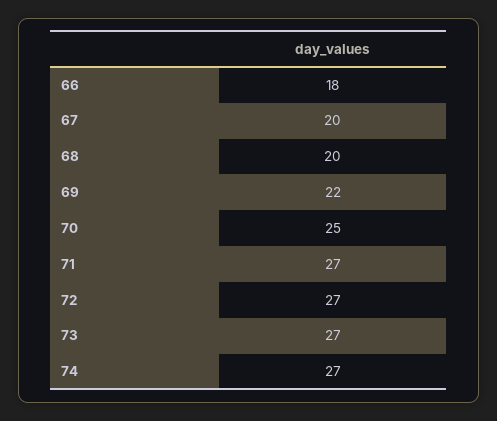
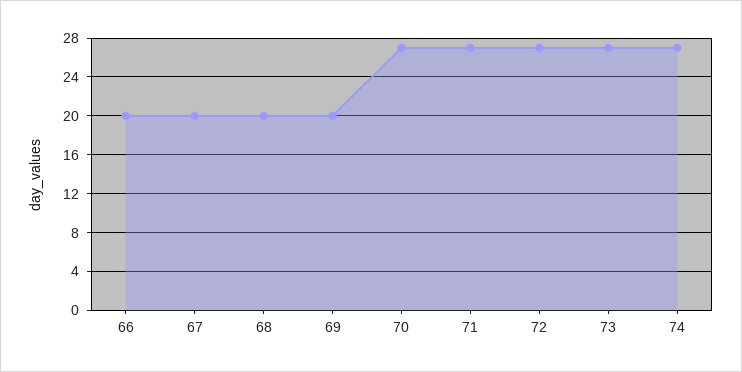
66: 18 -> 20
69: 22 -> 20
70: 25 -> 27

